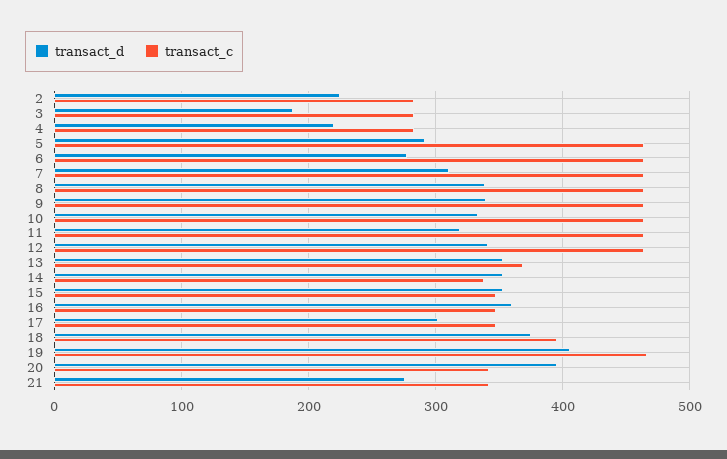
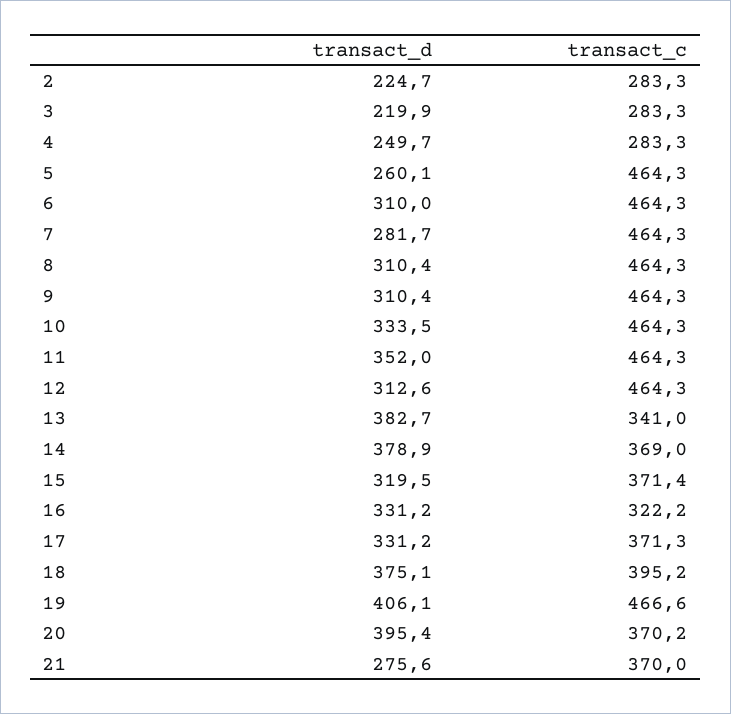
transact_d, 3: 190 -> 219.9
transact_d, 4: 220 -> 249.7
transact_d, 5: 290 -> 260.1
transact_d, 6: 280 -> 310
transact_d, 7: 310 -> 281.7
transact_d, 8: 340 -> 310.4
transact_d, 9: 340 -> 310.4
transact_d, 11: 320 -> 352
transact_d, 12: 340 -> 312.6
transact_d, 13: 350 -> 382.7
transact_c, 13: 370 -> 341
transact_d, 14: 350 -> 378.9
transact_c, 14: 340 -> 369
transact_d, 15: 350 -> 319.5
transact_c, 15: 350 -> 371.4
transact_d, 16: 360 -> 331.2
transact_c, 16: 350 -> 322.2
transact_d, 17: 300 -> 331.2
transact_c, 17: 350 -> 371.3
transact_c, 20: 340 -> 370.2
transact_c, 21: 340 -> 370

